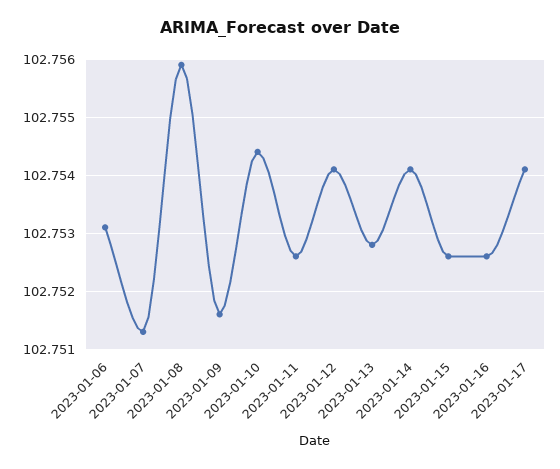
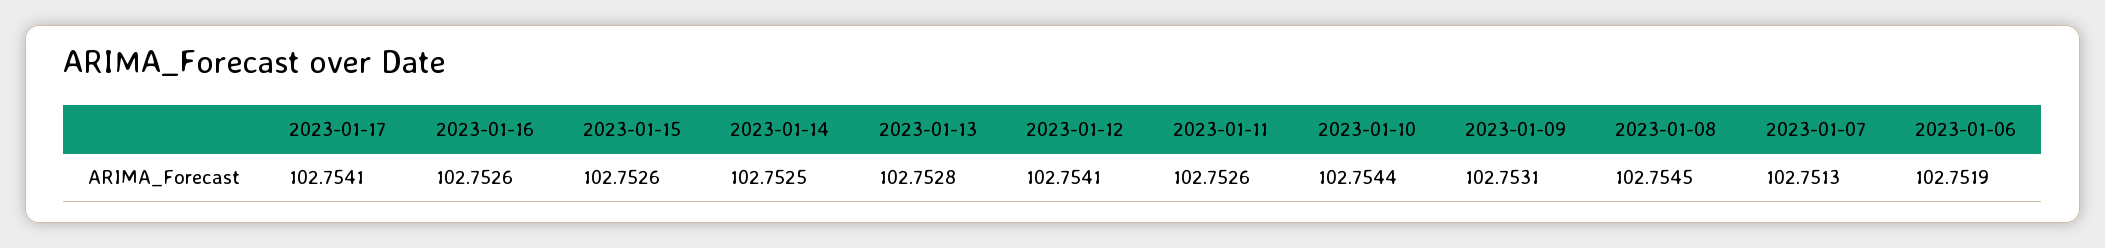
2023-01-06: 102.753 -> 102.7519
2023-01-08: 102.756 -> 102.7545
2023-01-09: 102.7515 -> 102.7531
2023-01-14: 102.754 -> 102.7525

